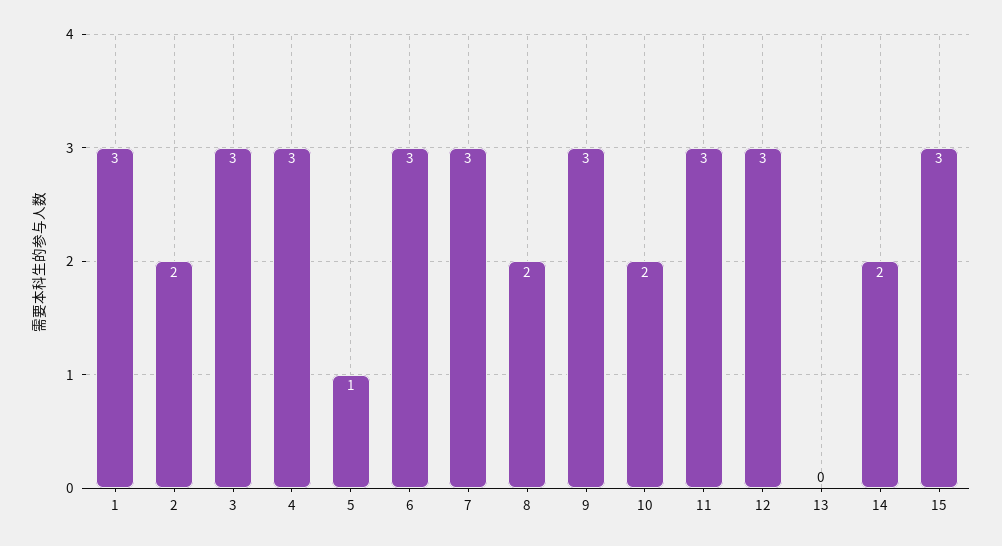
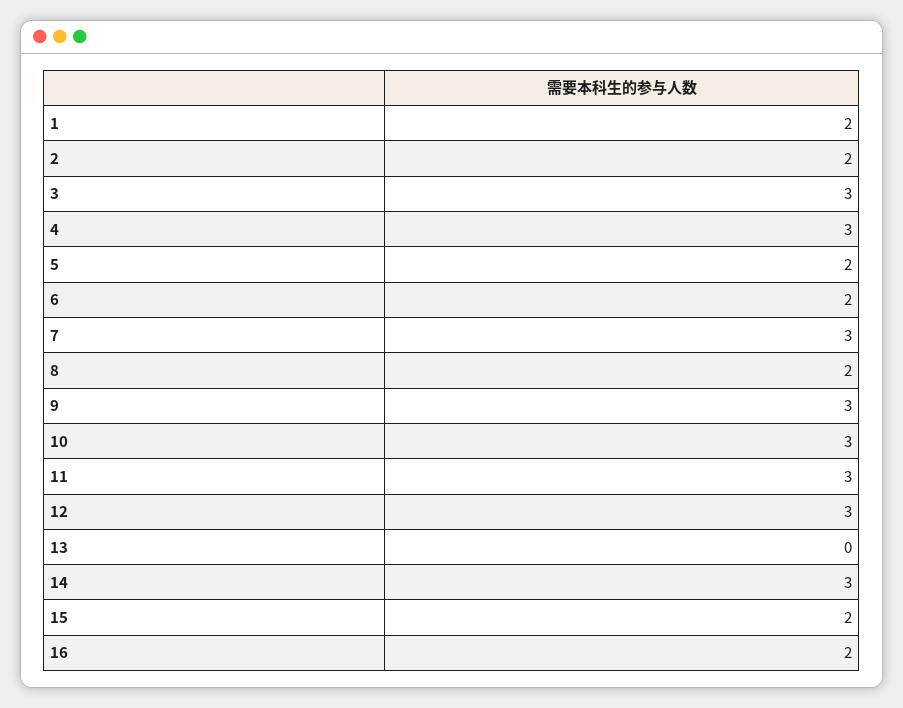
1: 3 -> 2
5: 1 -> 2
6: 3 -> 2
10: 2 -> 3
14: 2 -> 3
15: 3 -> 2
16: none -> 2

